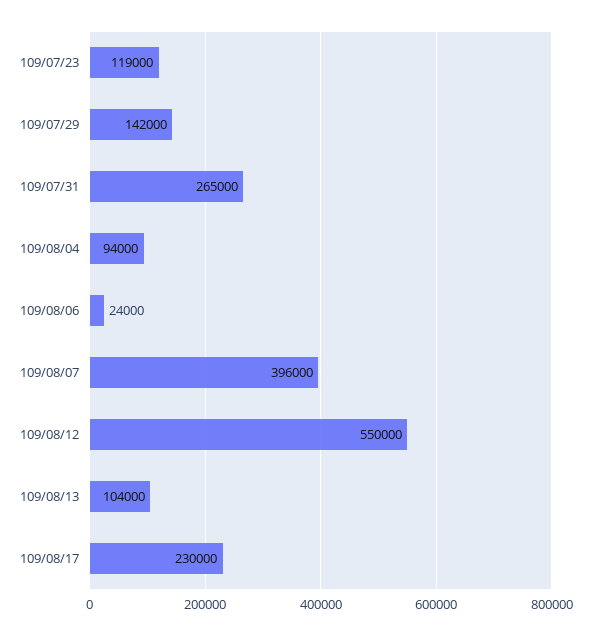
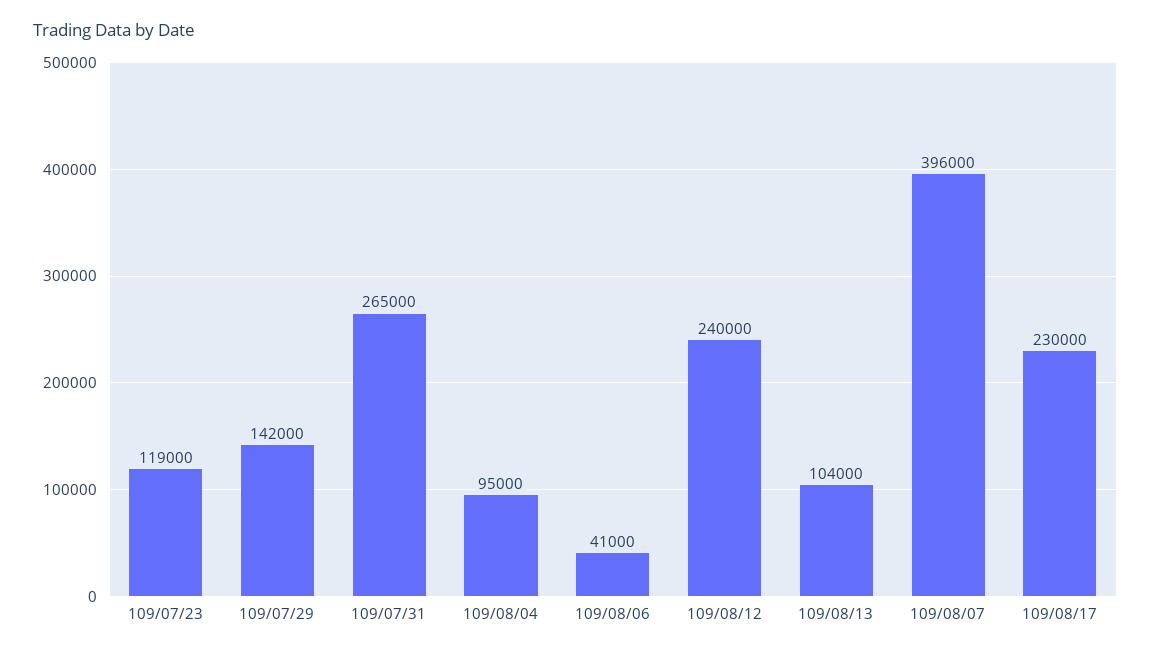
109/08/04: 94000 -> 95000
109/08/06: 24000 -> 41000
109/08/12: 550000 -> 240000

